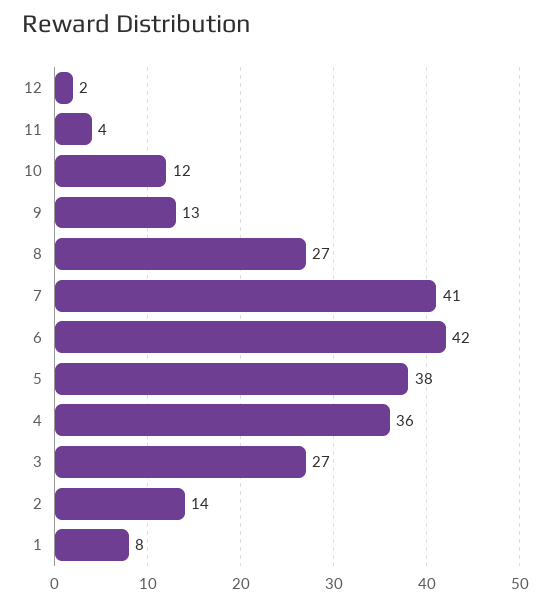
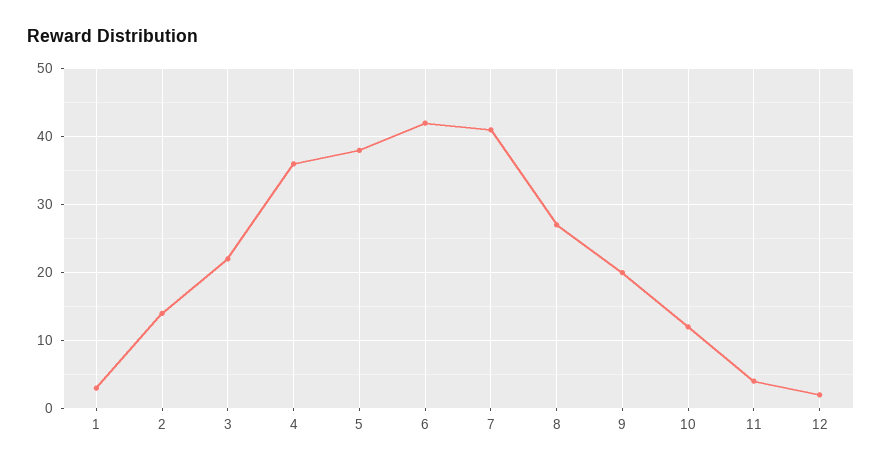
9: 13 -> 20
3: 27 -> 22
1: 8 -> 3

